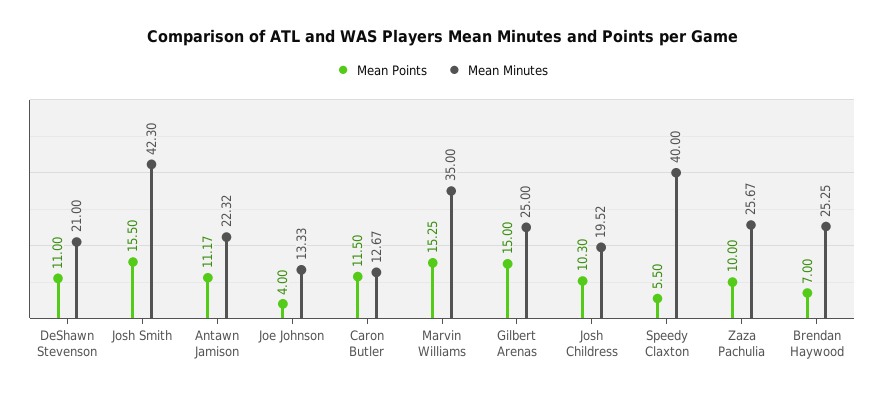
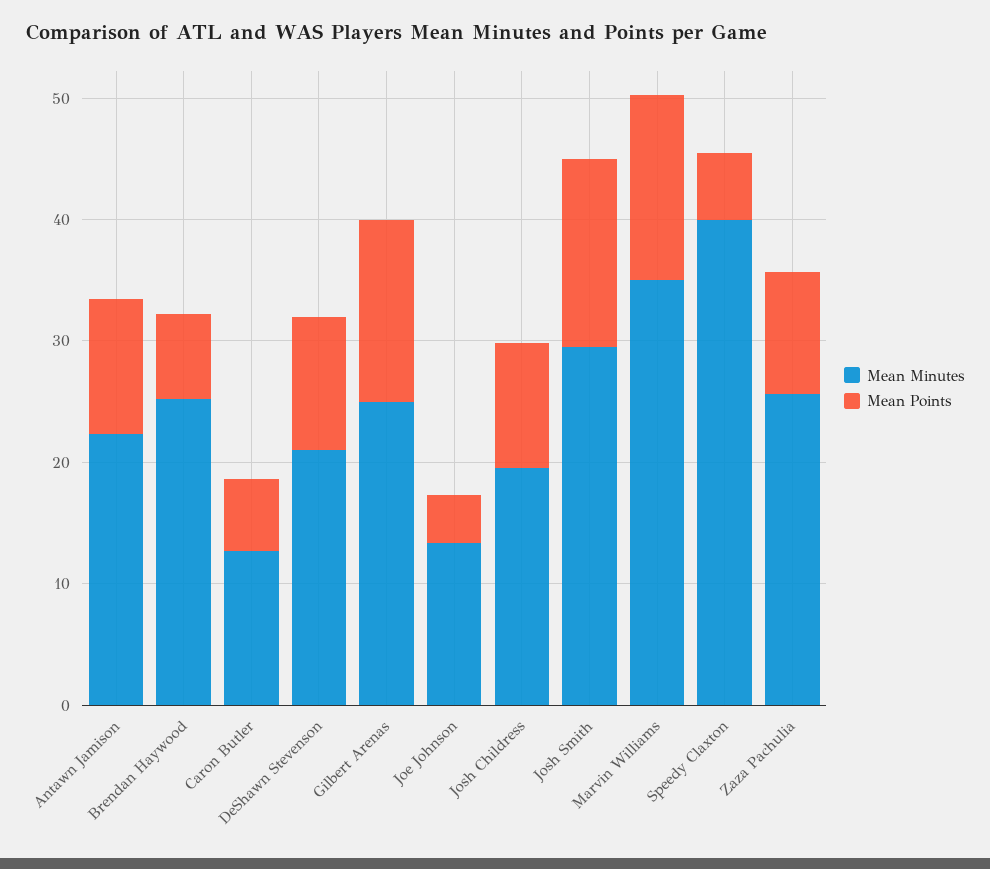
Mean Minutes, Josh Smith: 42.3 -> 30
Mean Points, Caron Butler: 11.5 -> 6

